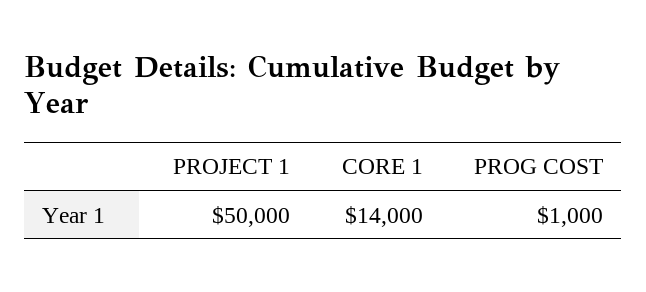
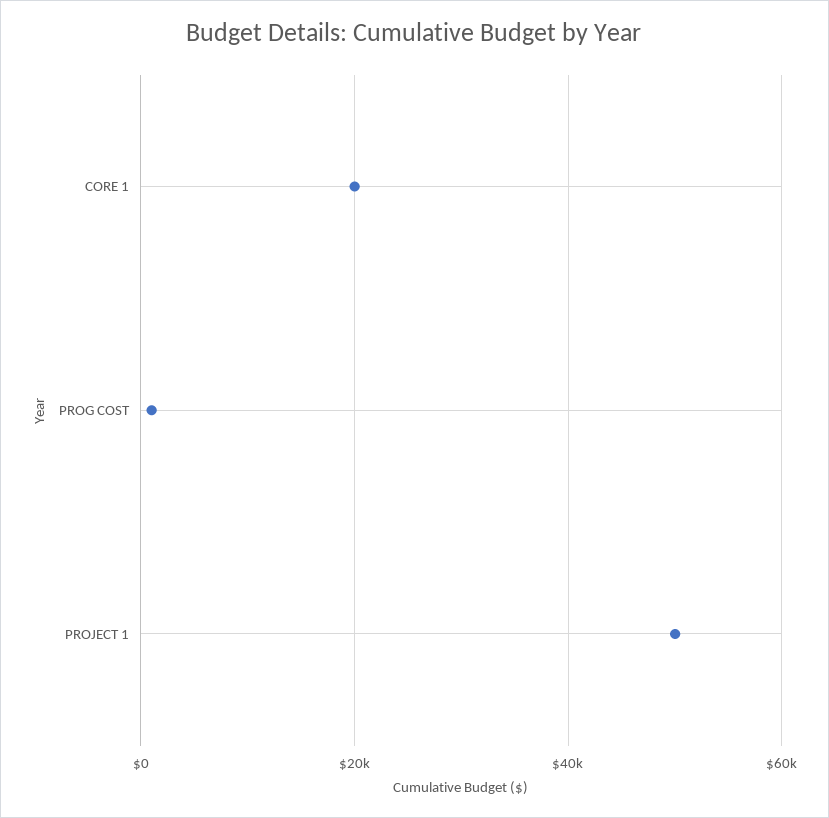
CORE 1: 14000 -> 20000

